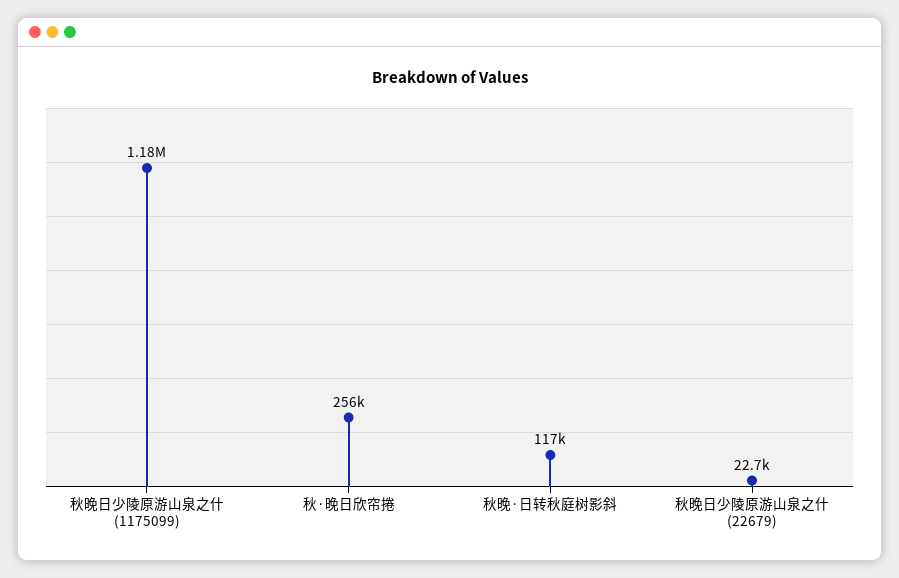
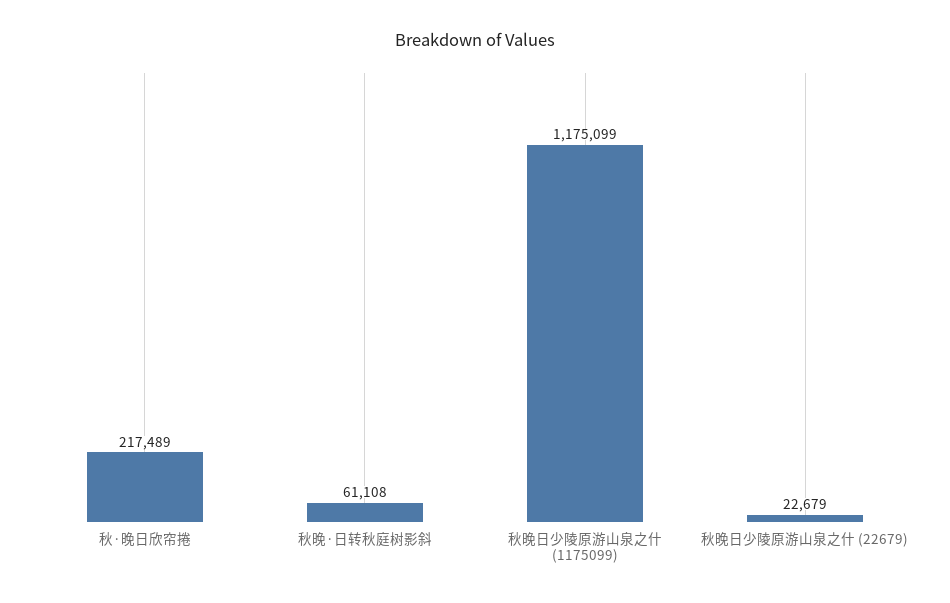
秋·晚日欣帘捲: 256000 -> 217489
秋晚·日转秋庭树影斜: 117000 -> 61108

